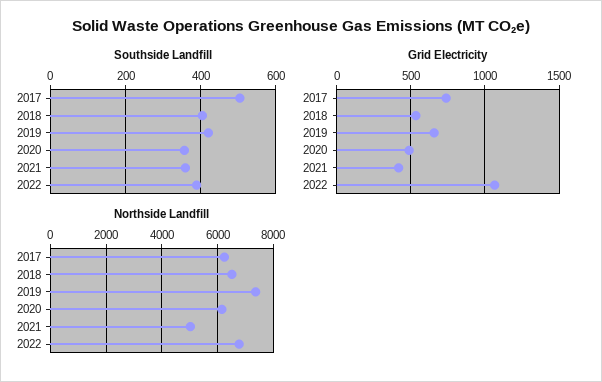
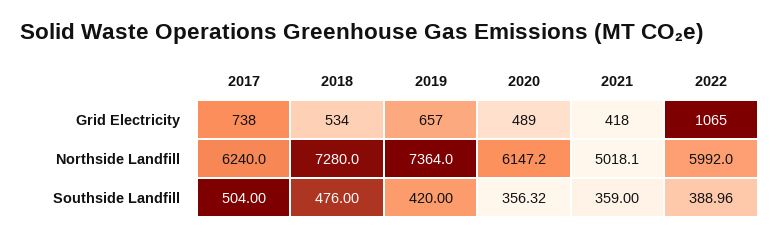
Southside Landfill, 2018: 400 -> 476
Northside Landfill, 2018: 6500 -> 7280
Northside Landfill, 2022: 6750 -> 5992

